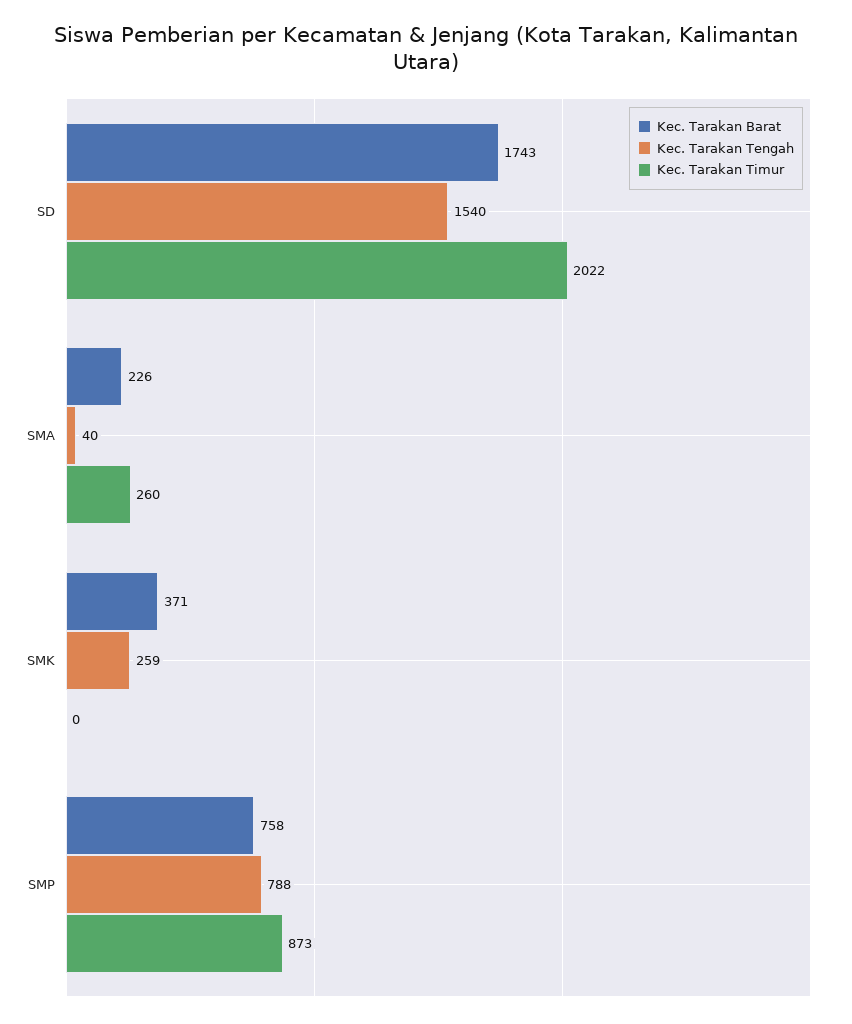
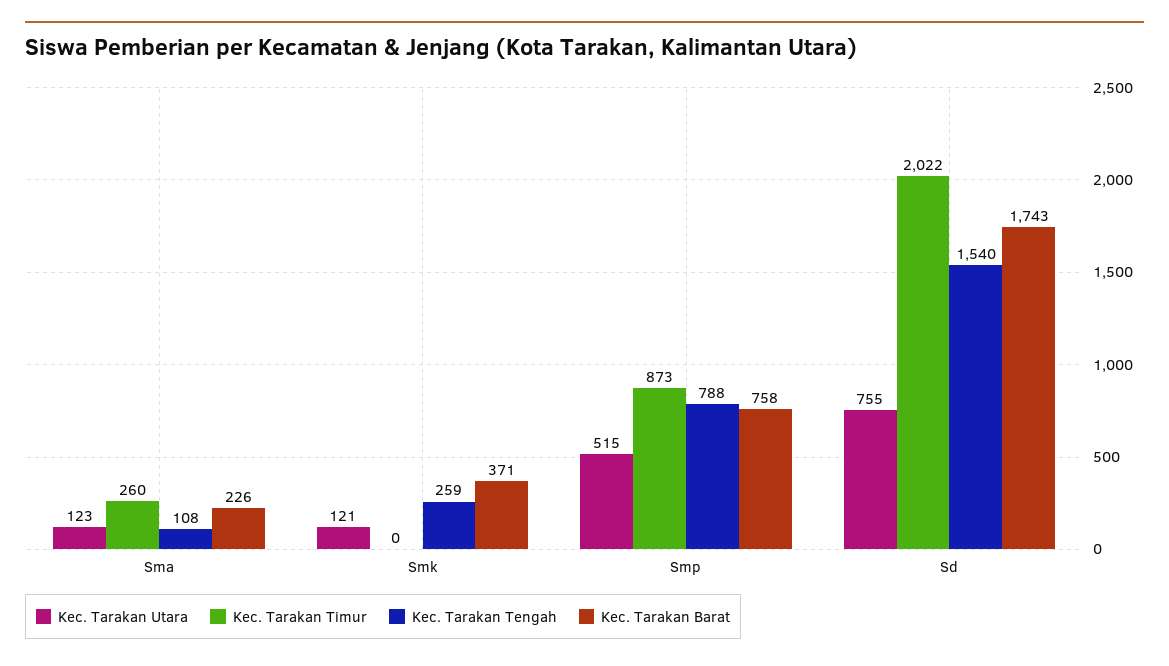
Kec. Tarakan Tengah, SMA: 40 -> 108
Kec. Tarakan Utara, SMA: none -> 123
Kec. Tarakan Utara, SMK: none -> 121
Kec. Tarakan Utara, SMP: none -> 515
Kec. Tarakan Utara, SD: none -> 755

